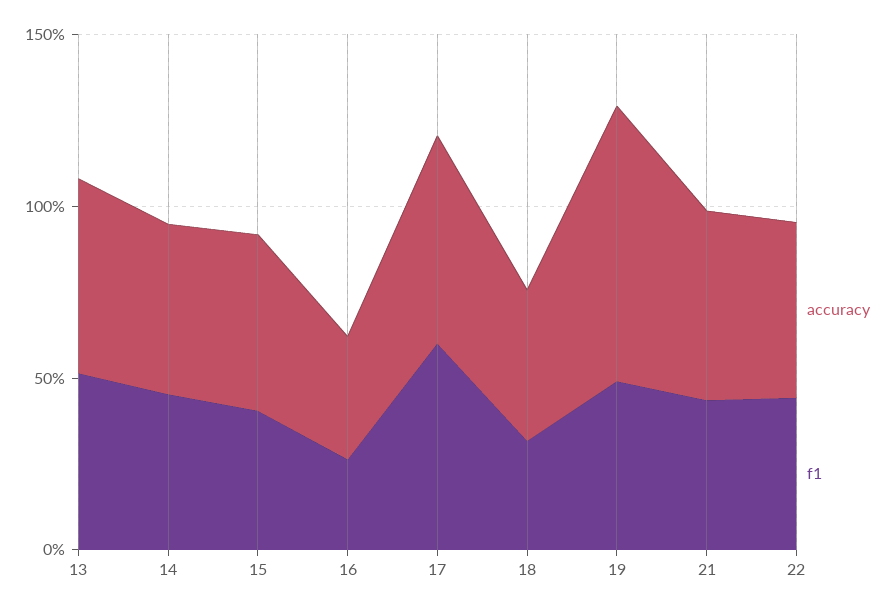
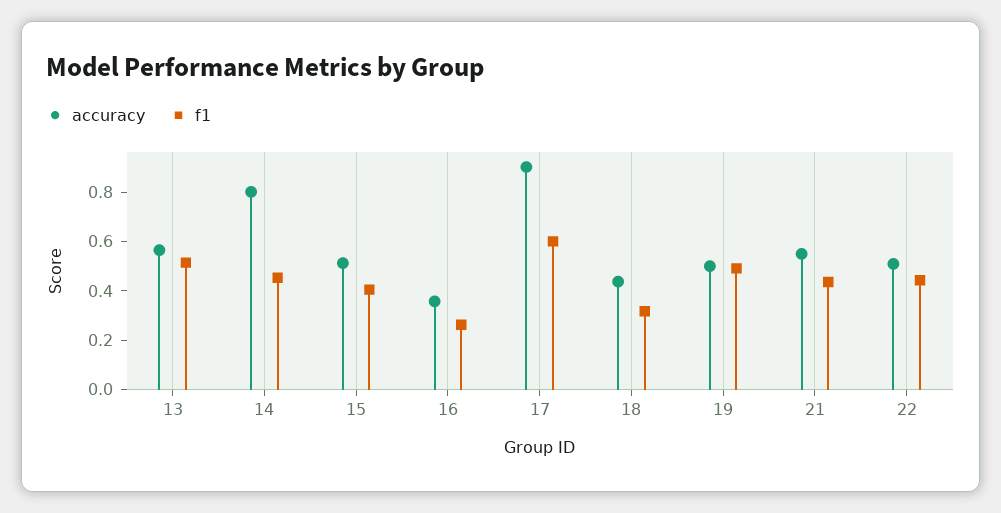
accuracy, 14: 0.5 -> 0.8
accuracy, 17: 0.6 -> 0.9
accuracy, 19: 0.8 -> 0.5

